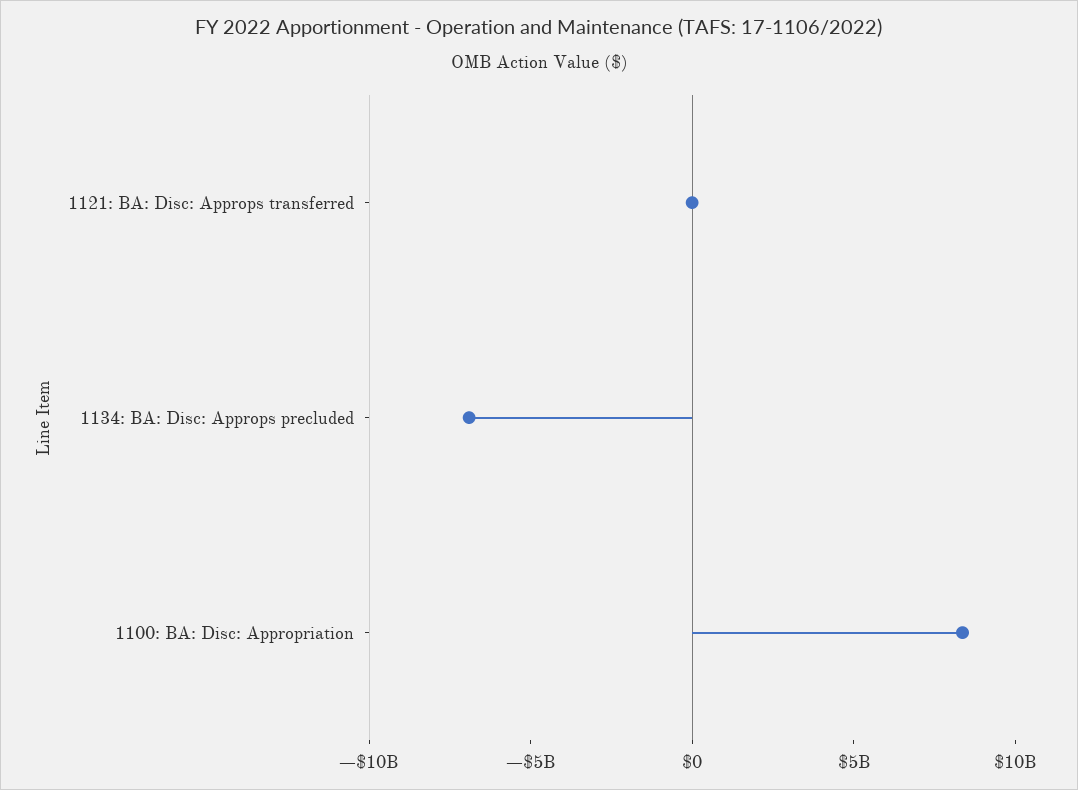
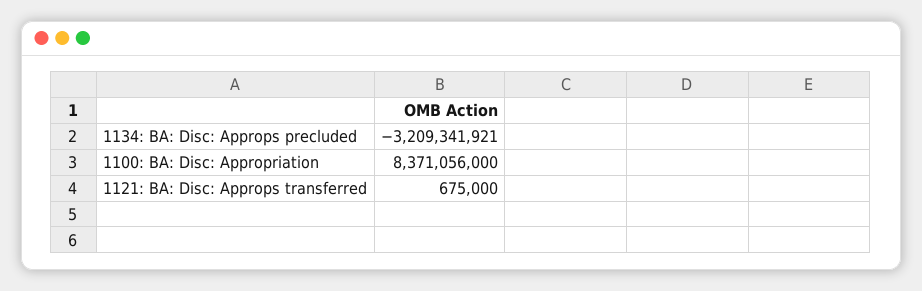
1134: BA: Disc: Approps precluded: -7000000000 -> -3209341921

